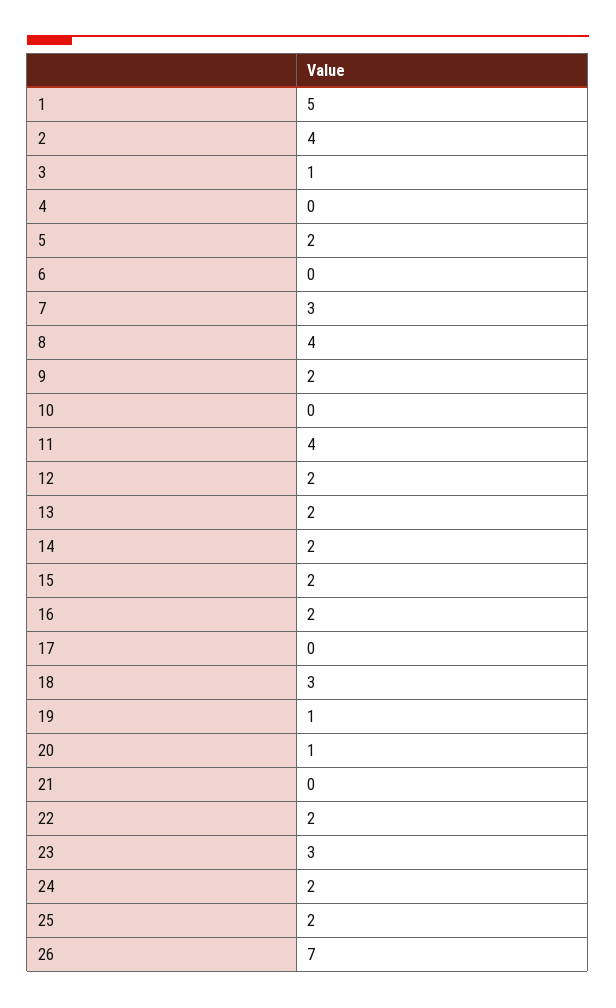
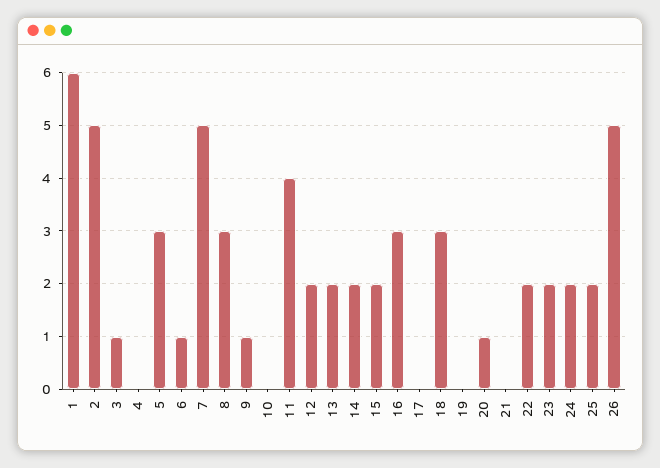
1: 5 -> 6
2: 4 -> 5
5: 2 -> 3
6: 0 -> 1
7: 3 -> 5
8: 4 -> 3
9: 2 -> 1
16: 2 -> 3
19: 1 -> 0
23: 3 -> 2
26: 7 -> 5

